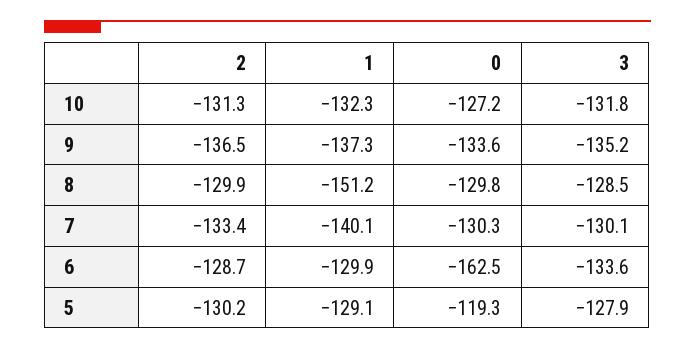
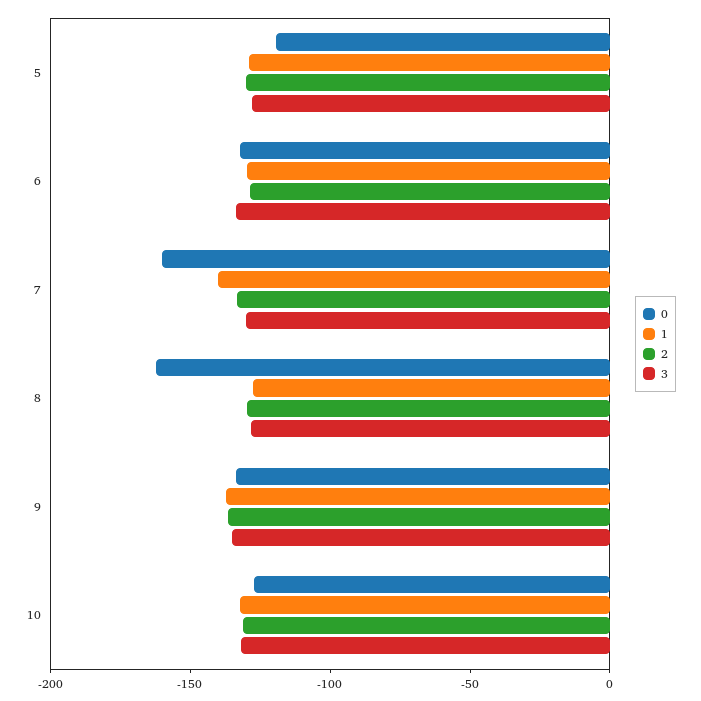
1, 8: -151.2 -> -130
0, 8: -129.8 -> -160
0, 7: -130.3 -> -160
0, 6: -162.5 -> -130

